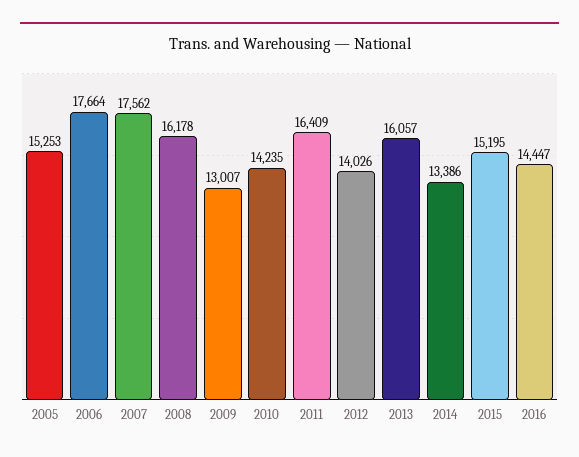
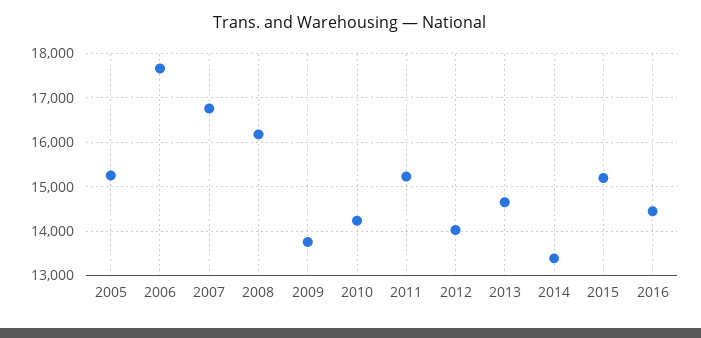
2007: 17562 -> 16800
2009: 13007 -> 13800
2011: 16409 -> 15200
2013: 16057 -> 14600

